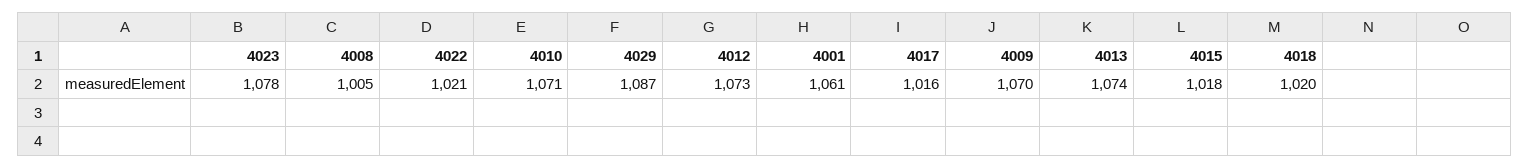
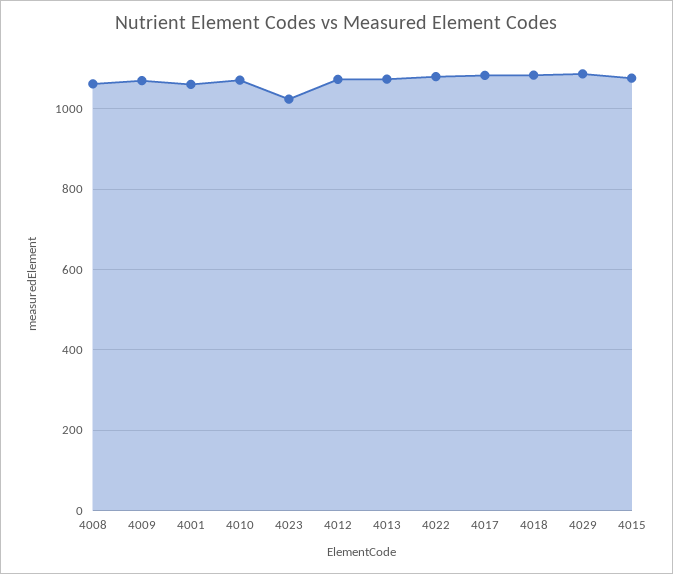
4023: 1078 -> 1020
4008: 1005 -> 1060
4022: 1021 -> 1080
4017: 1016 -> 1080
4015: 1018 -> 1080
4018: 1020 -> 1080

